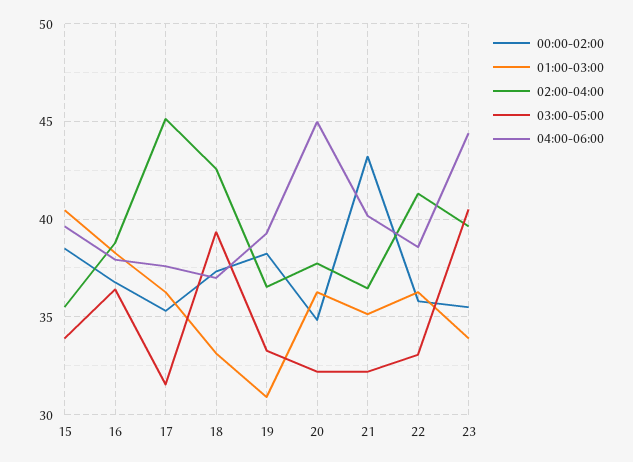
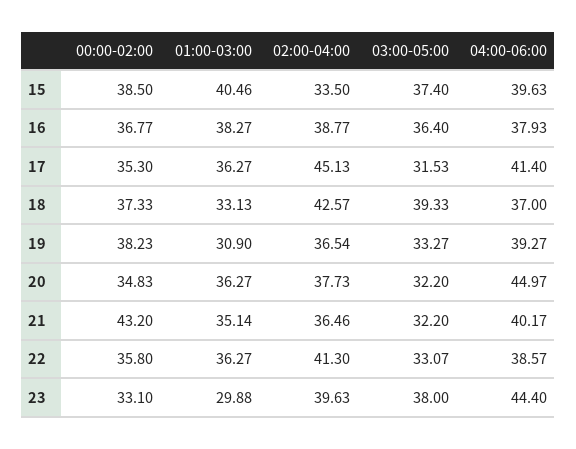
02:00-04:00, 15: 35.5 -> 33.5
03:00-05:00, 15: 34 -> 37.4
04:00-06:00, 17: 37.5 -> 41.4
00:00-02:00, 23: 35.5 -> 33.1
01:00-03:00, 23: 34 -> 29.88
03:00-05:00, 23: 40.5 -> 38

